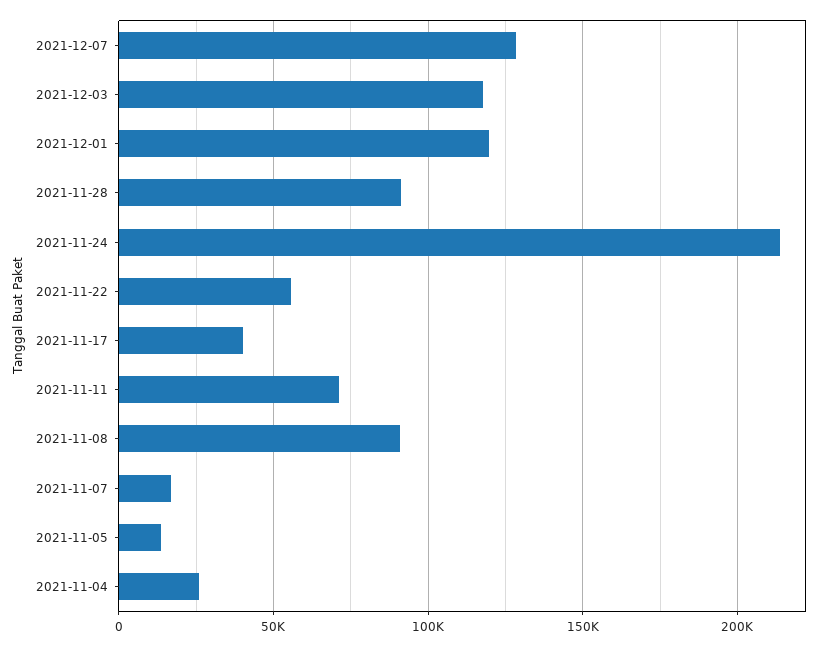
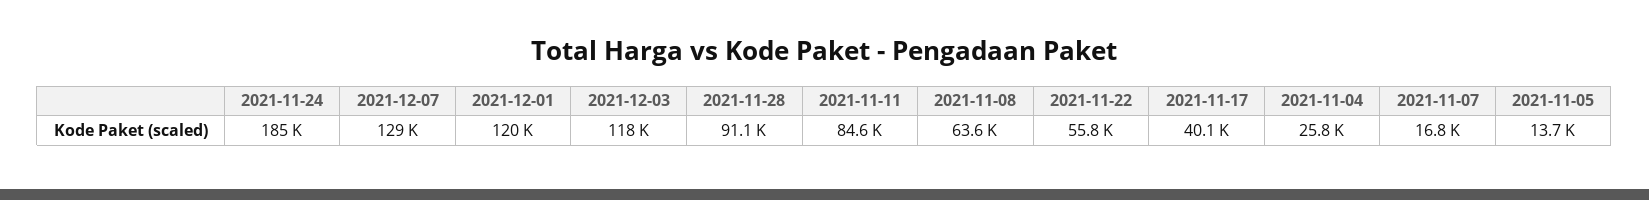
2021-11-24: 215000 -> 185000
2021-11-11: 70000 -> 84600
2021-11-08: 90000 -> 63600

